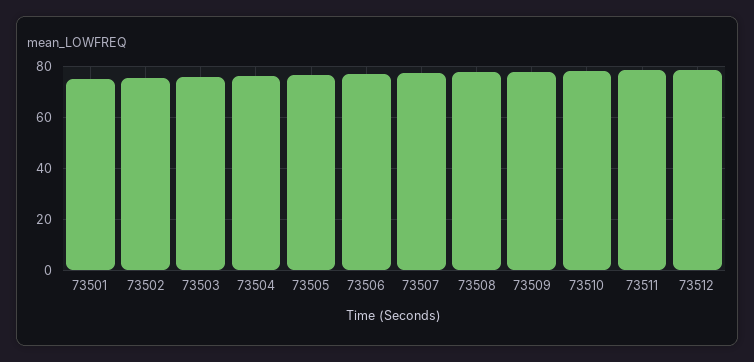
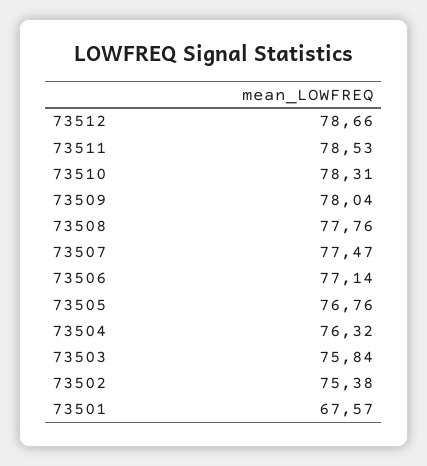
73501: 75 -> 67.57

